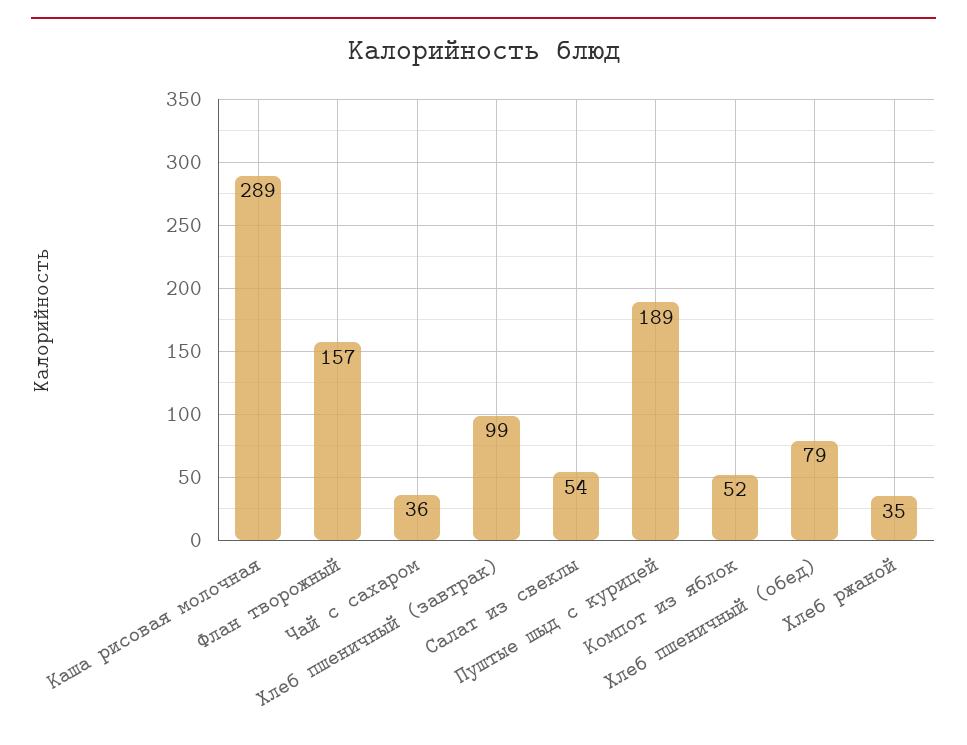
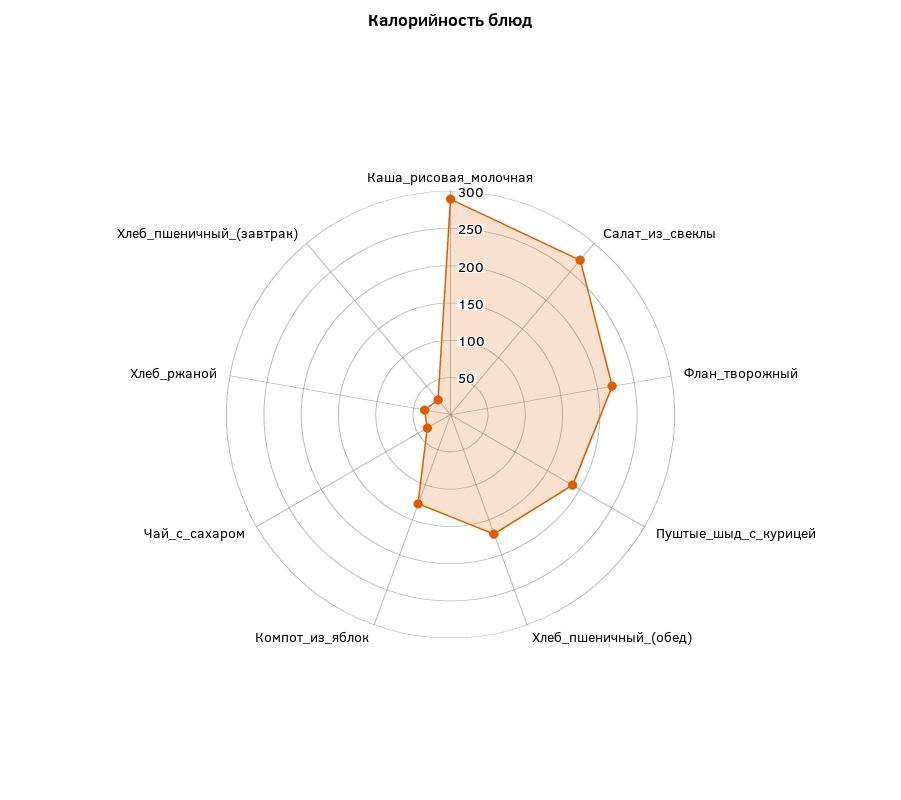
Флан творожный: 157 -> 225
Хлеб пшеничный (завтрак): 99 -> 25
Салат из свеклы: 54 -> 275
Компот из яблок: 52 -> 125
Хлеб пшеничный (обед): 79 -> 175

